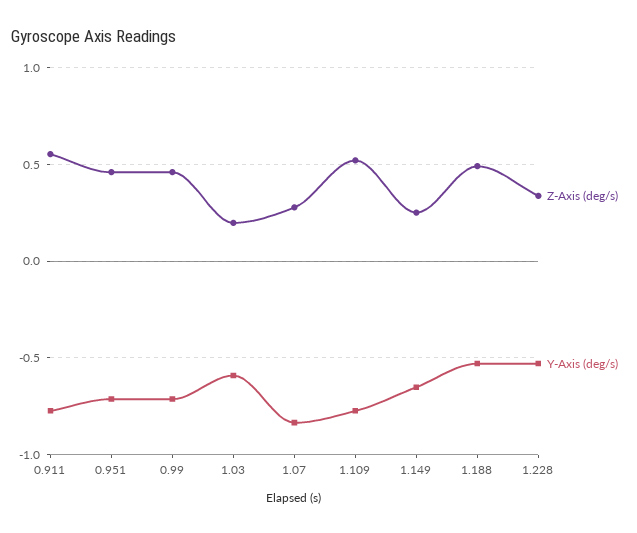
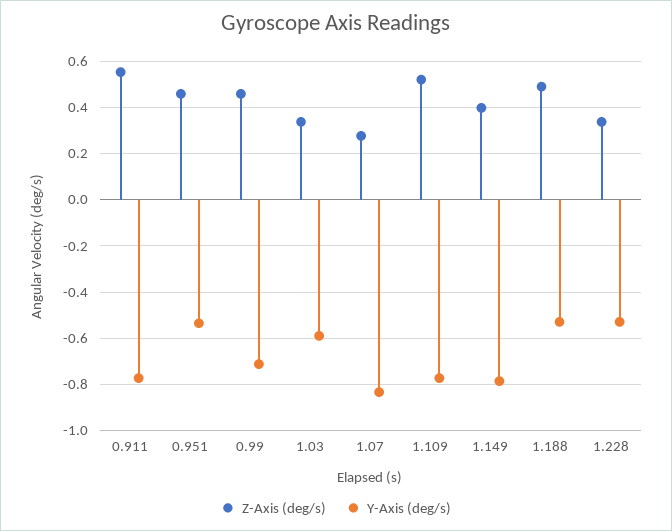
Y-Axis (deg/s), 0.951: -0.7 -> -0.55
Z-Axis (deg/s), 1.03: 0.2 -> 0.35
Z-Axis (deg/s), 1.149: 0.25 -> 0.4
Y-Axis (deg/s), 1.149: -0.65 -> -0.8

